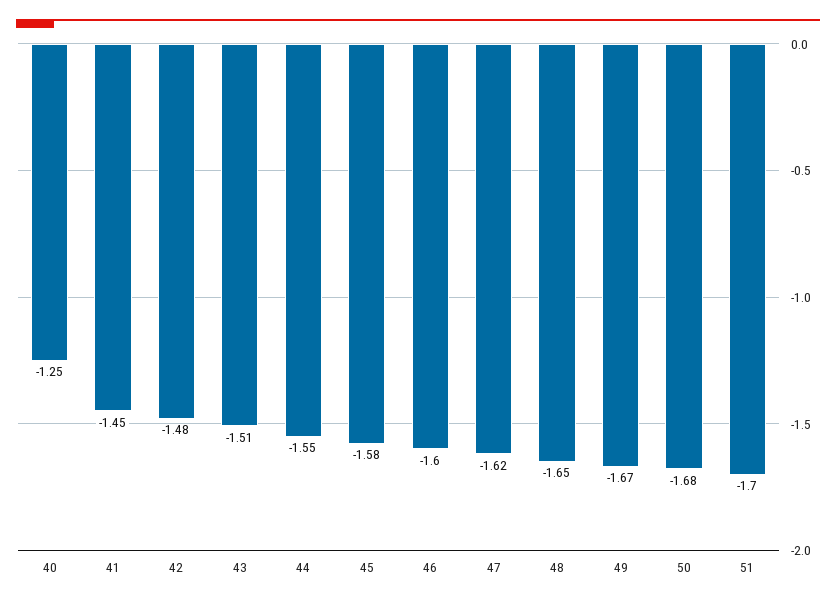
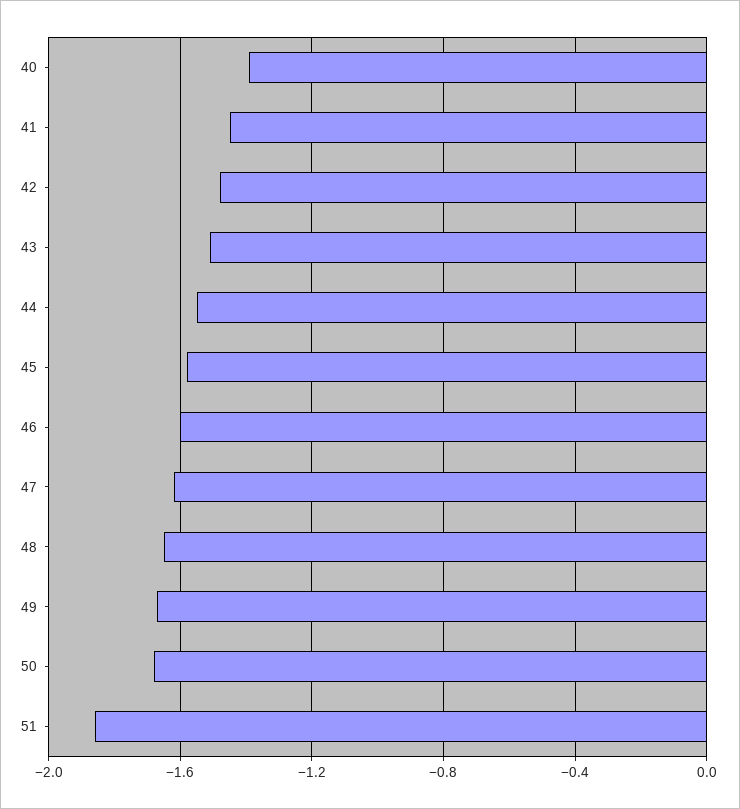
40: -1.25 -> -1.4
51: -1.7 -> -1.85

